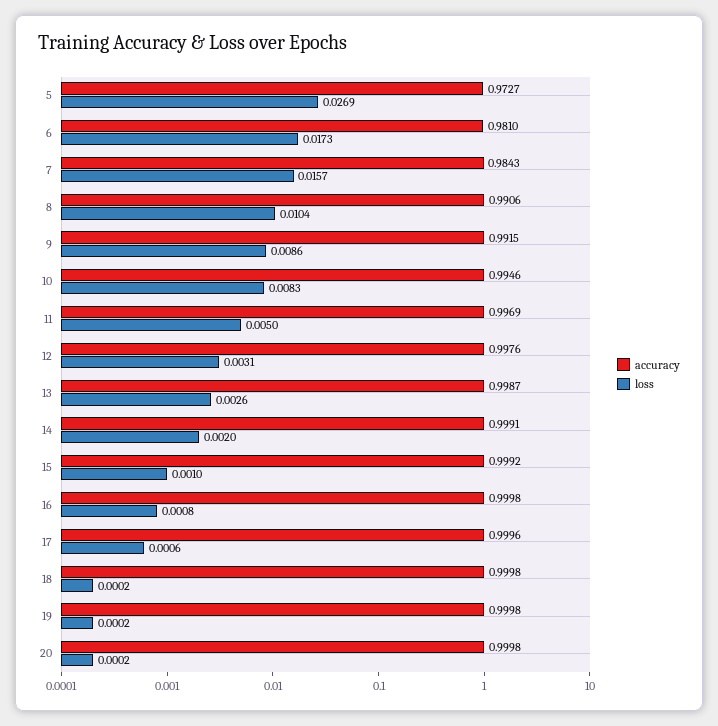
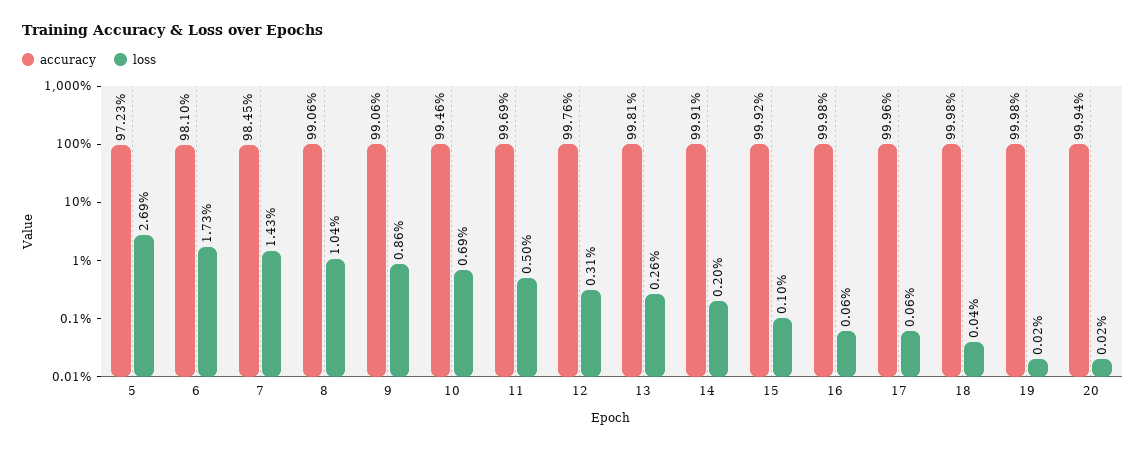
accuracy, 5: 0.9727 -> 0.9723
accuracy, 7: 0.9843 -> 0.9845
loss, 7: 0.0157 -> 0.0143
accuracy, 9: 0.9915 -> 0.9906
loss, 10: 0.0083 -> 0.0069
accuracy, 13: 0.9987 -> 0.9981
loss, 16: 0.0008 -> 0.0006
loss, 18: 0.0002 -> 0.0004
accuracy, 20: 0.9998 -> 0.9994

